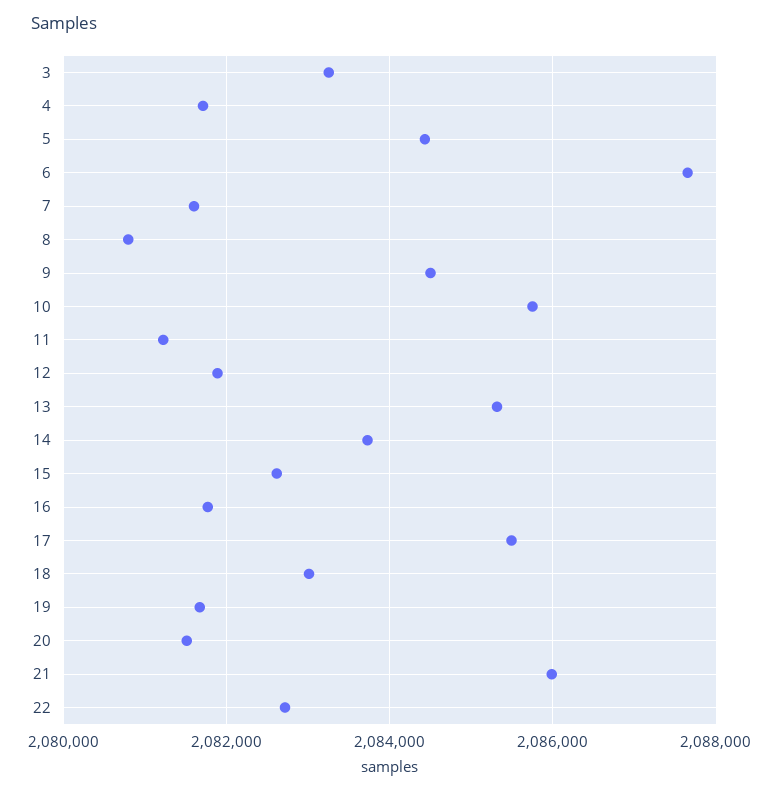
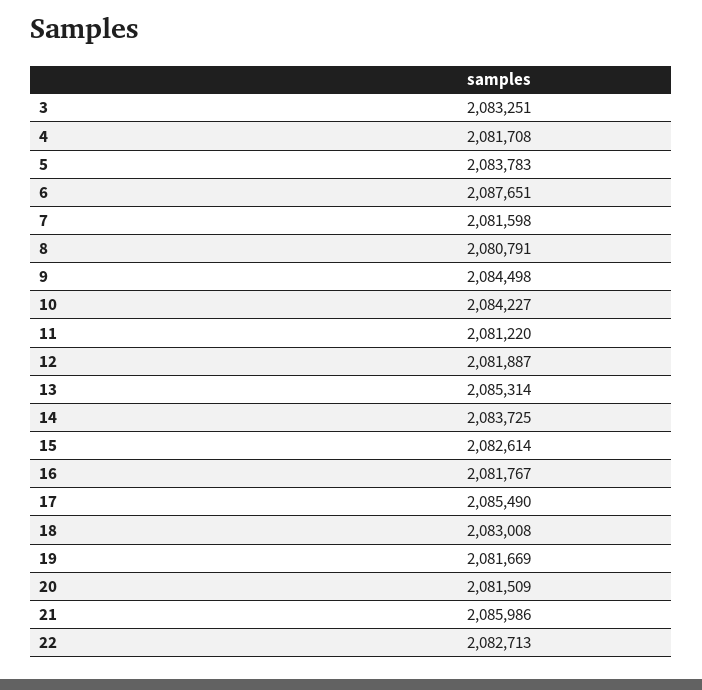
5: 2084400 -> 2083783
10: 2085800 -> 2084227

